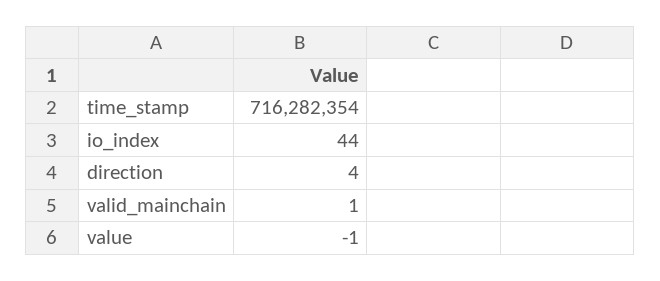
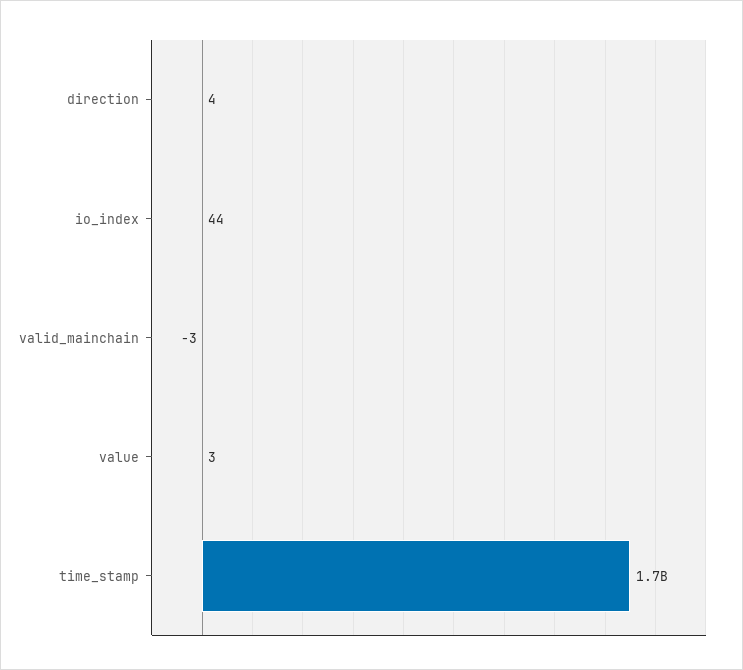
time_stamp: 716282354 -> 1700000000
valid_mainchain: 1 -> -3
value: -1 -> 3

